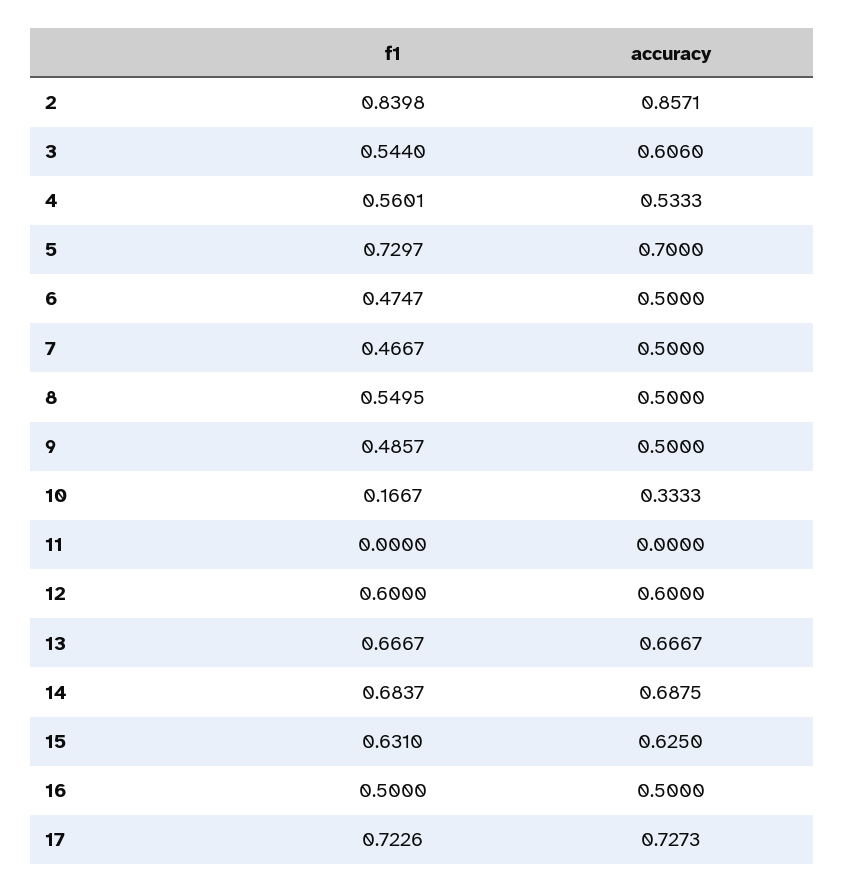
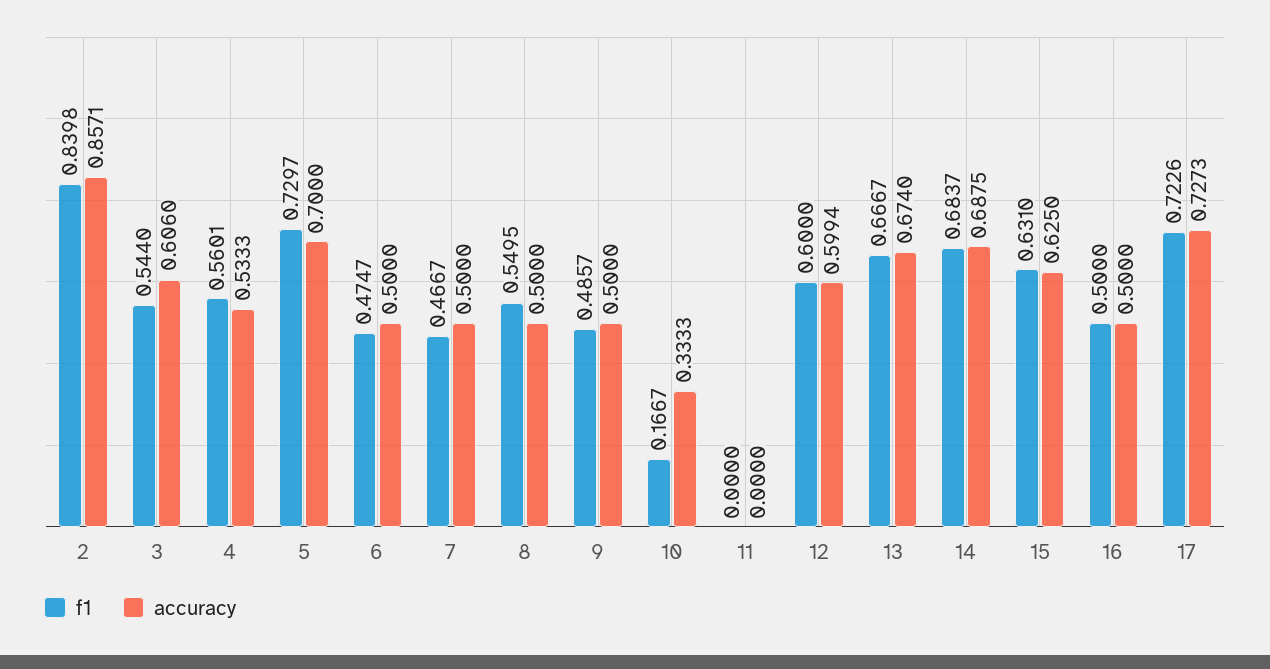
accuracy, 12: 0.6 -> 0.5994
accuracy, 13: 0.6667 -> 0.674

